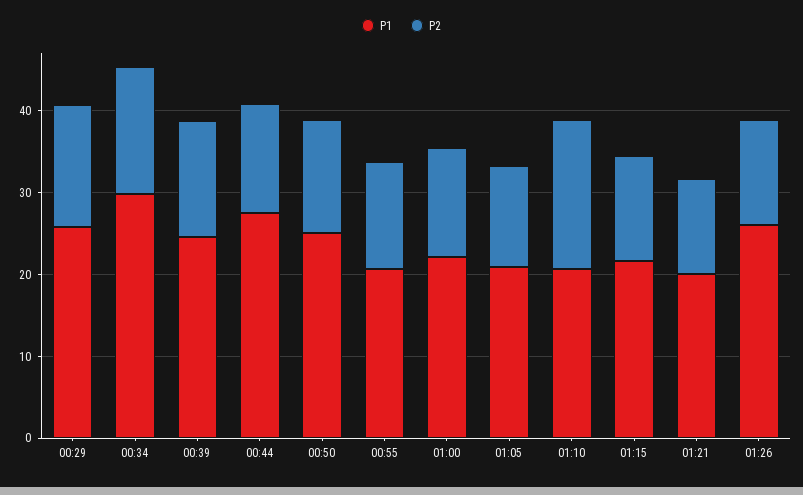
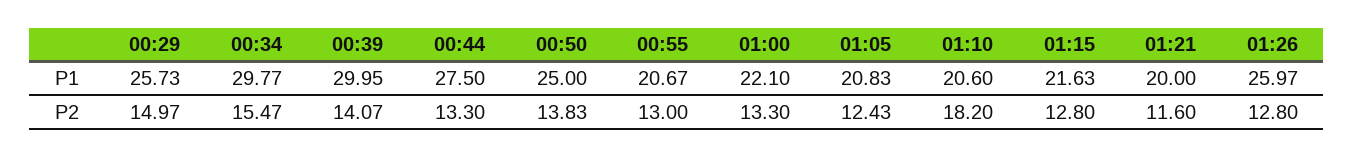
P1, 00:39: 24 -> 29.95

